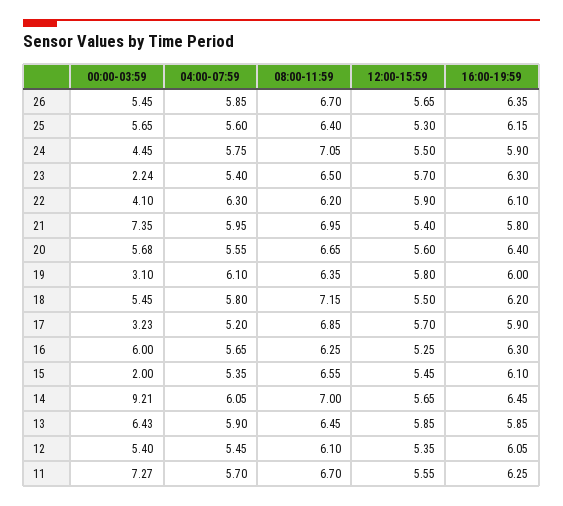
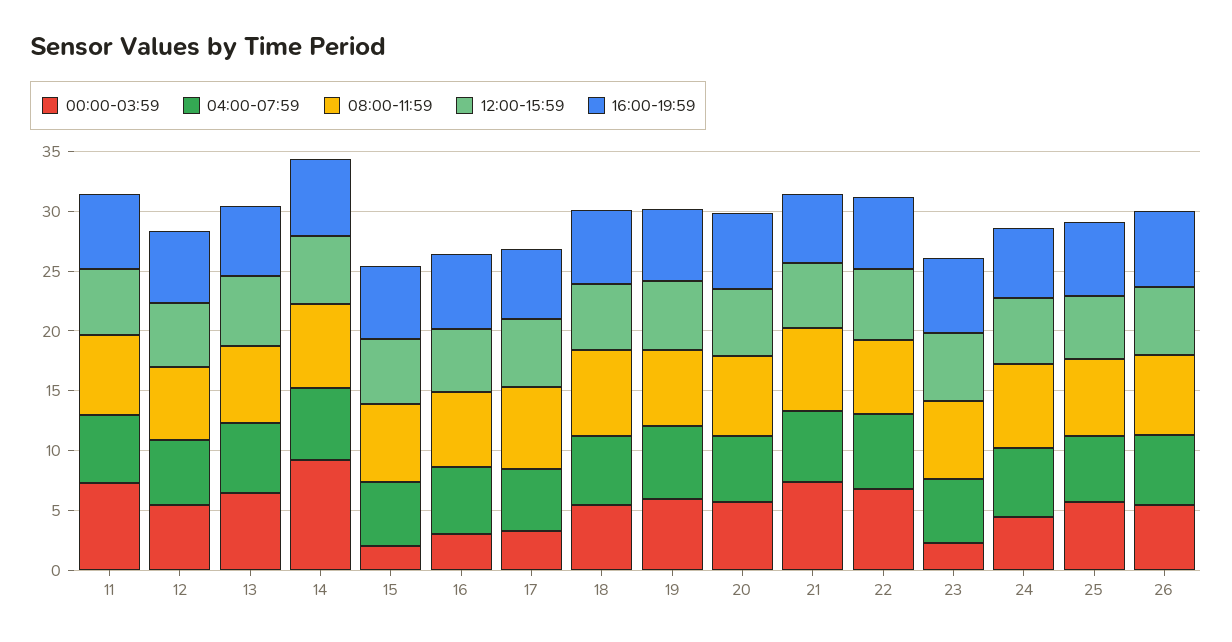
00:00-03:59, 22: 4.1 -> 7
00:00-03:59, 19: 3.1 -> 6
00:00-03:59, 16: 6 -> 3

